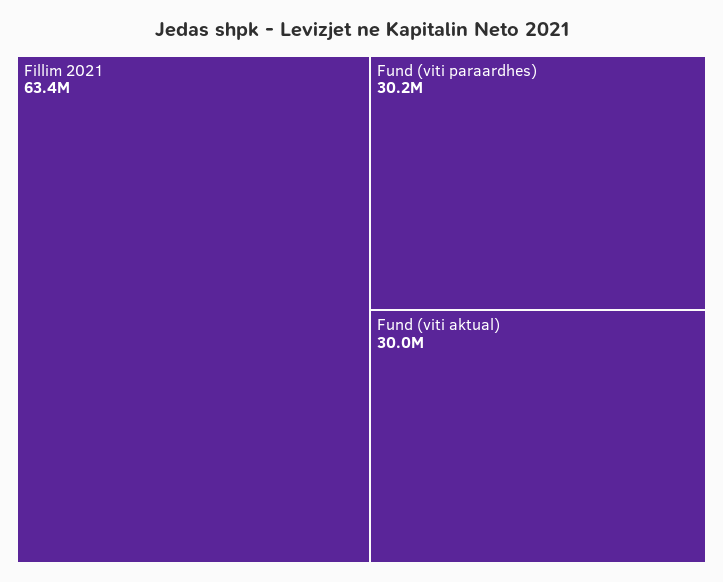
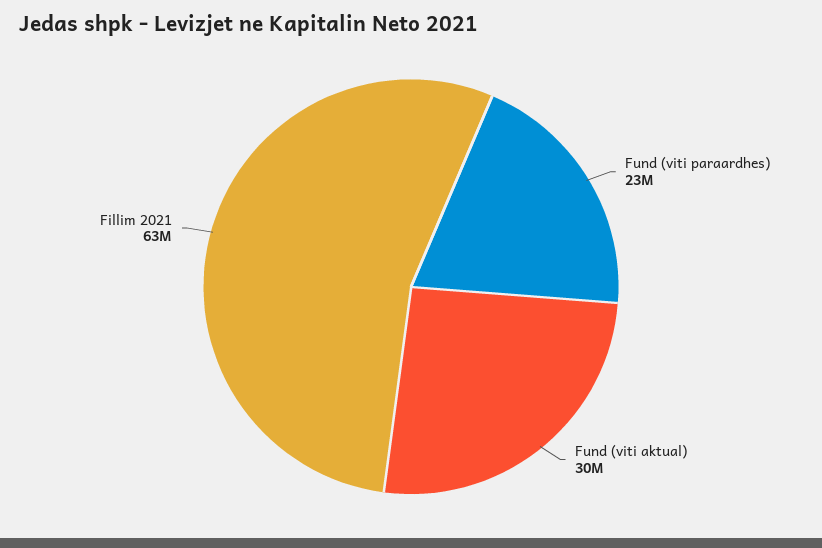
Fund (viti paraardhes): 30200000 -> 23000000

